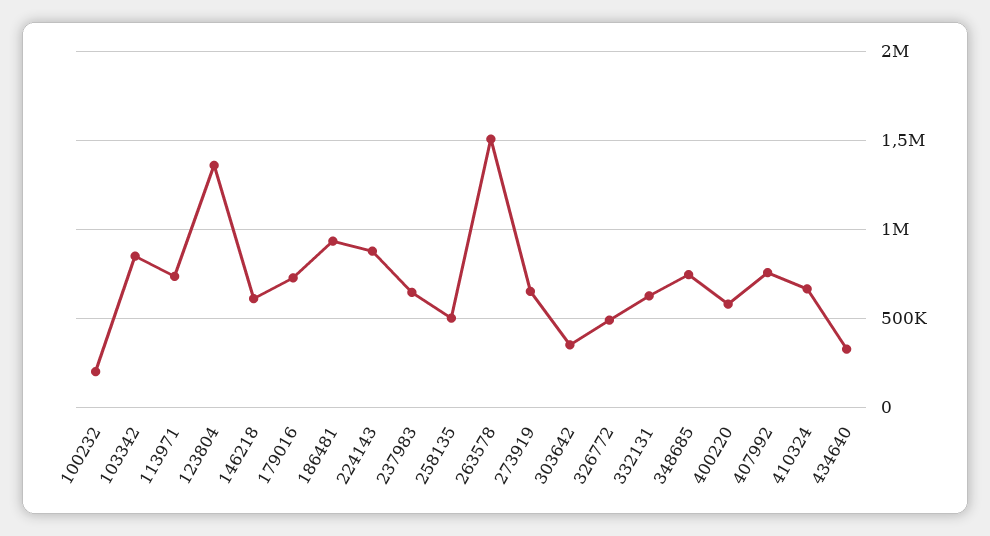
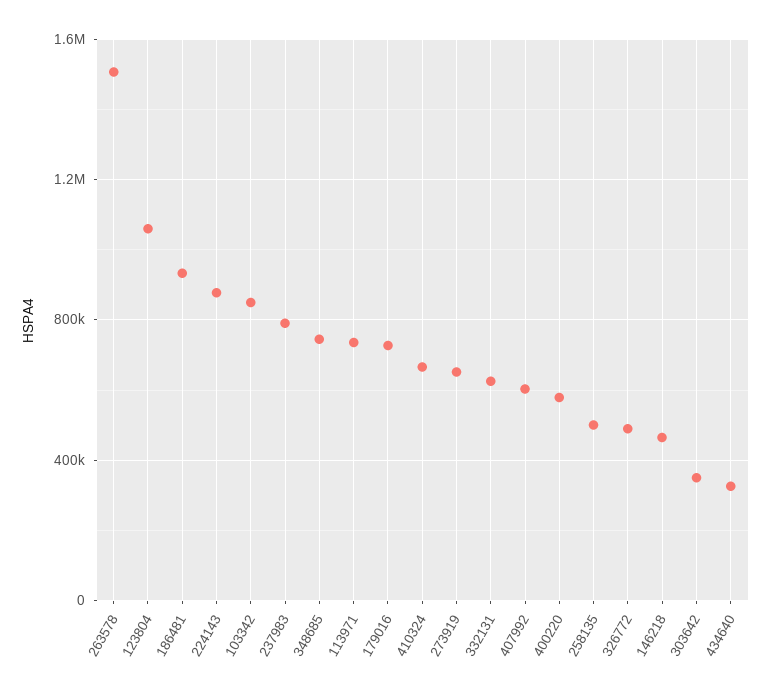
100232: 200000 -> none
123804: 1350000 -> 1050000
146218: 600000 -> 450000
237983: 650000 -> 800000
407992: 750000 -> 600000

